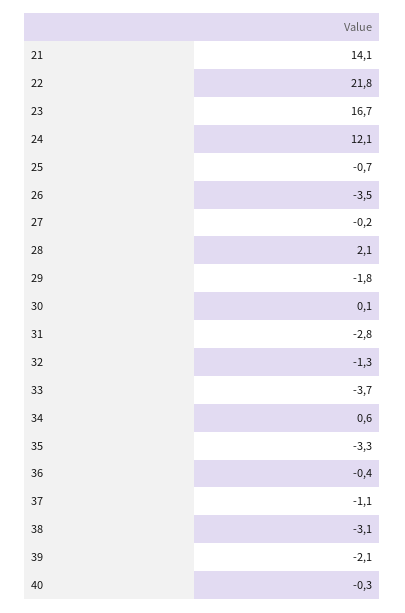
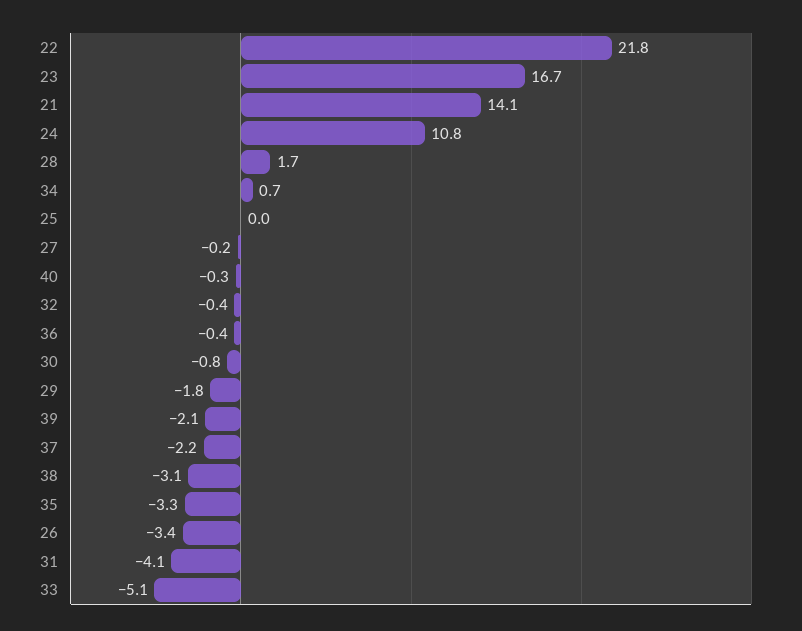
24: 12.1 -> 10.8
25: -0.7 -> 0
26: -3.5 -> -3.4
28: 2.1 -> 1.7
30: 0.1 -> -0.8
31: -2.8 -> -4.1
32: -1.3 -> -0.4
33: -3.7 -> -5.1
34: 0.6 -> 0.7
37: -1.1 -> -2.2

